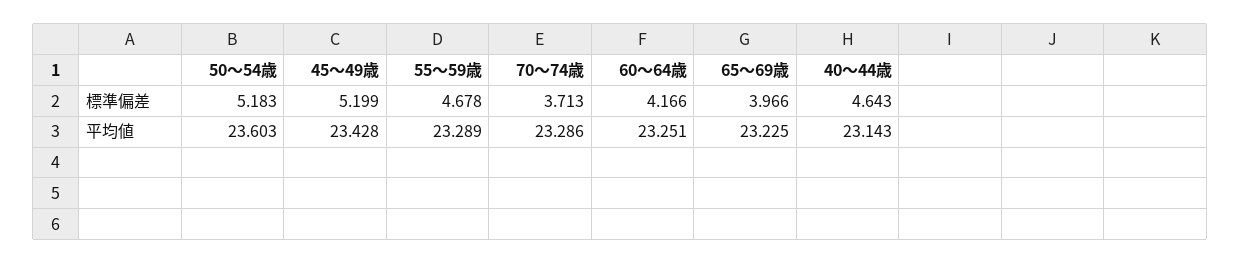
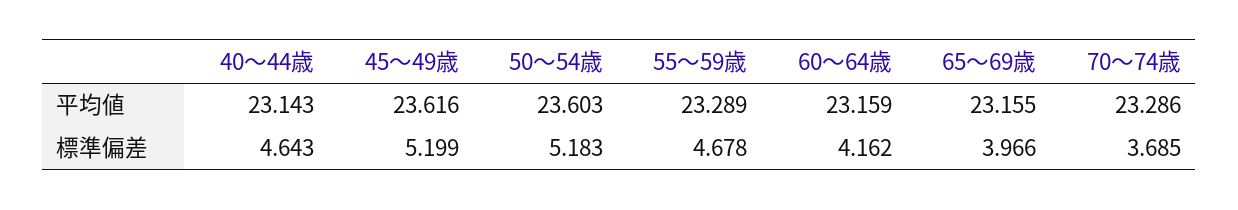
70～74歳, 標準偏差: 3.713 -> 3.685
60～64歳, 標準偏差: 4.166 -> 4.162
45～49歳, 平均値: 23.428 -> 23.616
60～64歳, 平均値: 23.251 -> 23.159
65～69歳, 平均値: 23.225 -> 23.155

